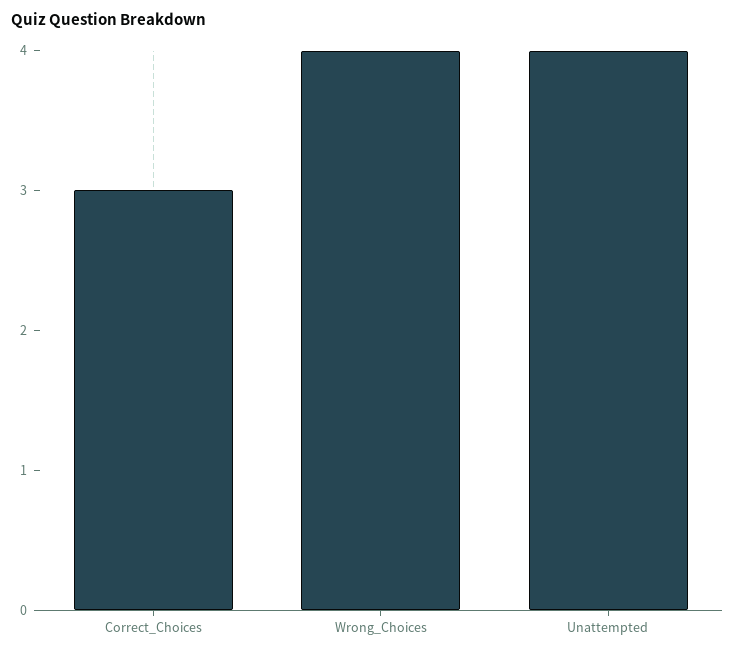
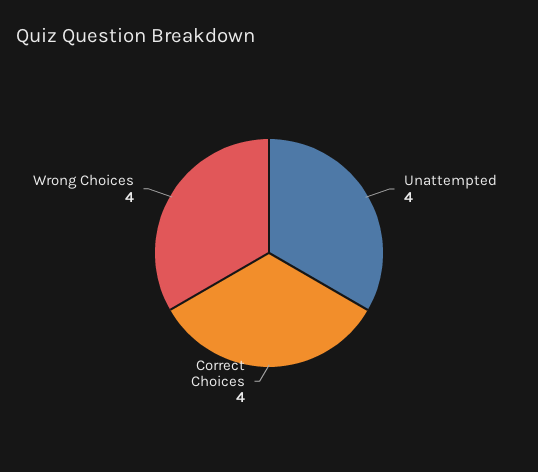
Correct_Choices: 3 -> 4

